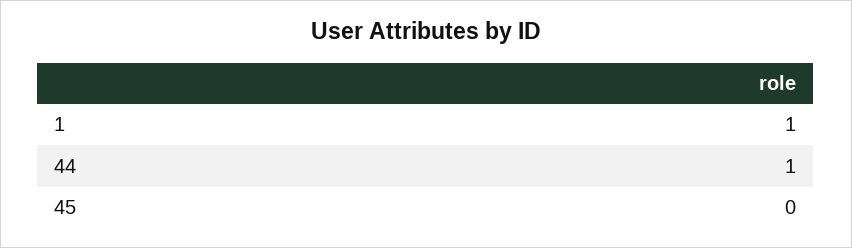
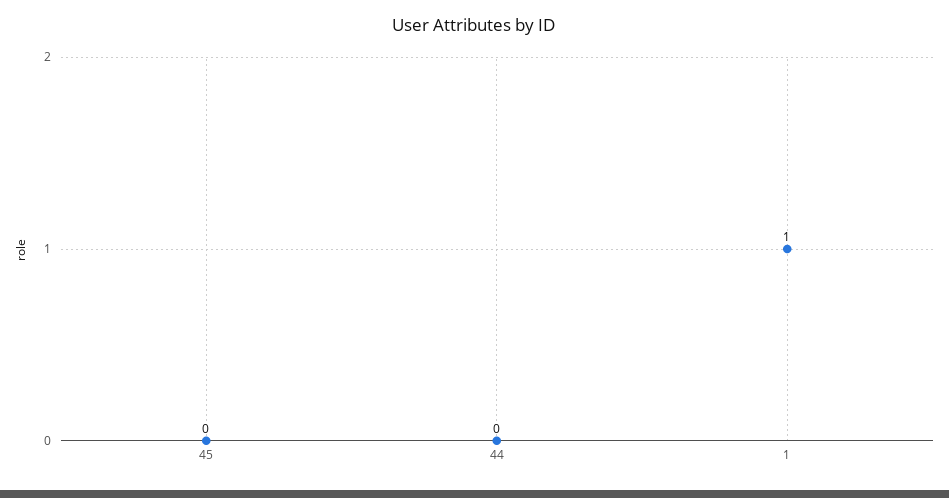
44: 1 -> 0

